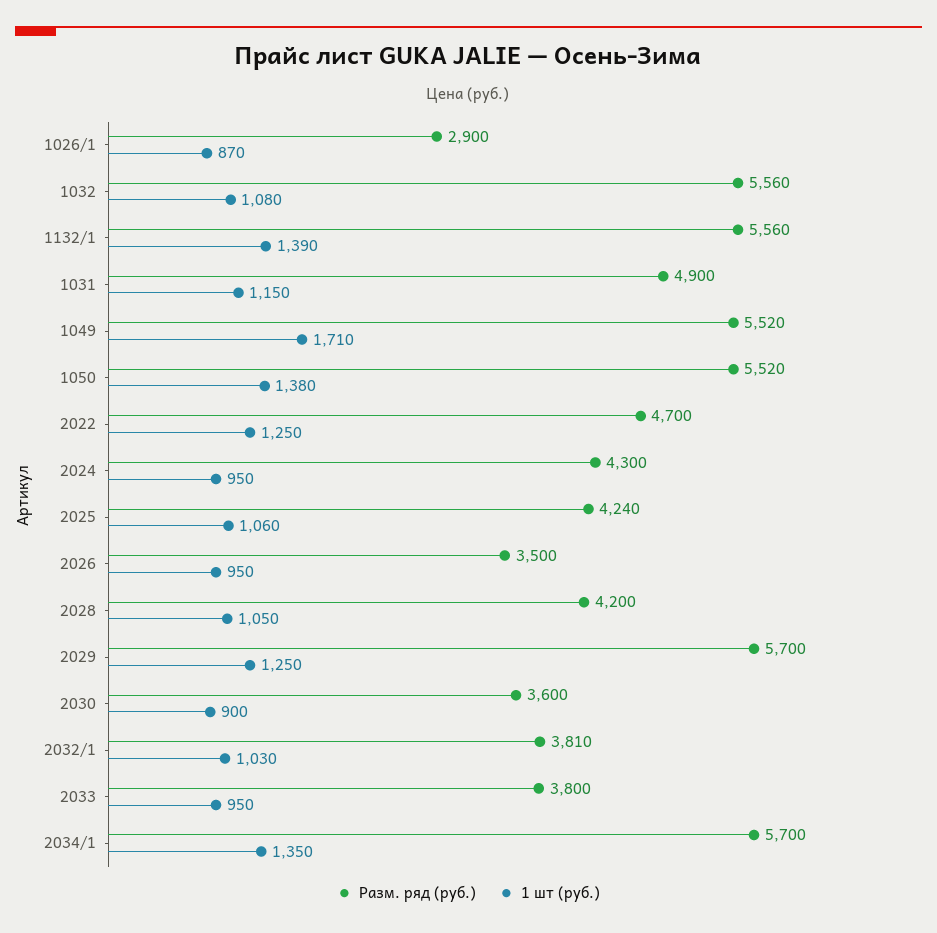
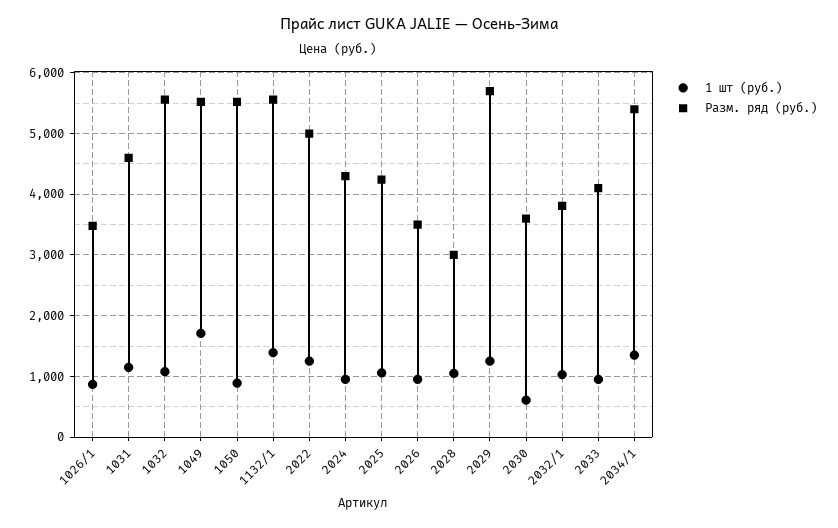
Разм. ряд (руб.), 1026/1: 2900 -> 3500
Разм. ряд (руб.), 1031: 4900 -> 4600
1 шт (руб.), 1050: 1380 -> 900
Разм. ряд (руб.), 2022: 4700 -> 5000
Разм. ряд (руб.), 2028: 4200 -> 3000
1 шт (руб.), 2030: 900 -> 600
Разм. ряд (руб.), 2033: 3800 -> 4100
Разм. ряд (руб.), 2034/1: 5700 -> 5400

